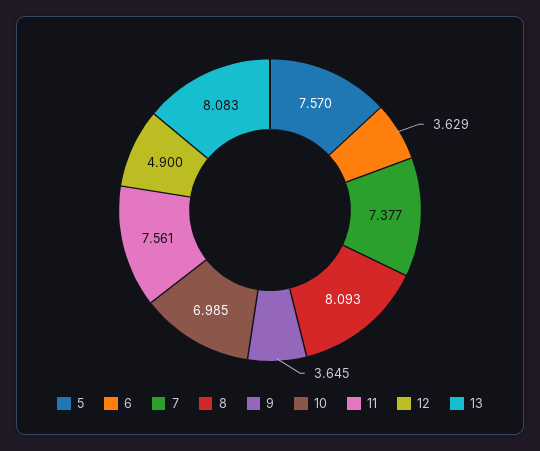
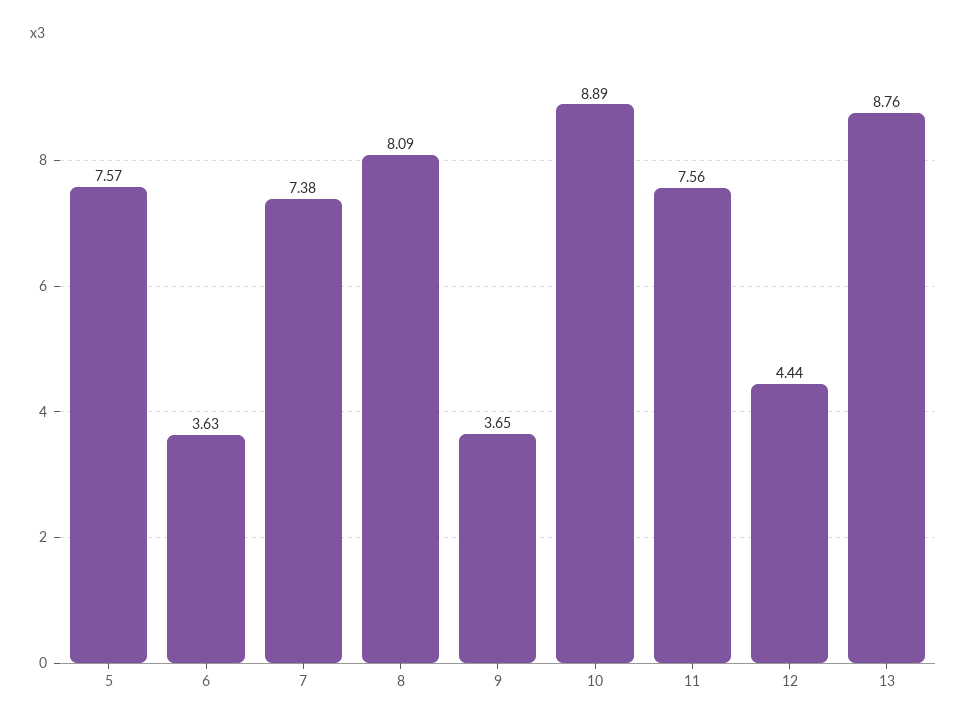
10: 6.985 -> 8.89
12: 4.9 -> 4.44
13: 8.083 -> 8.76

